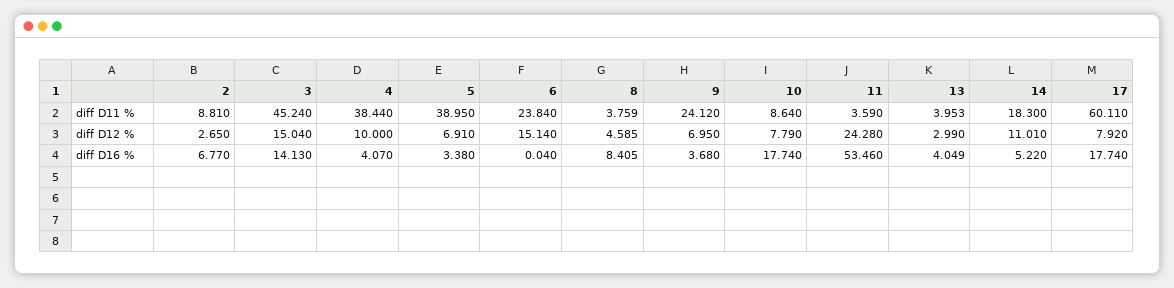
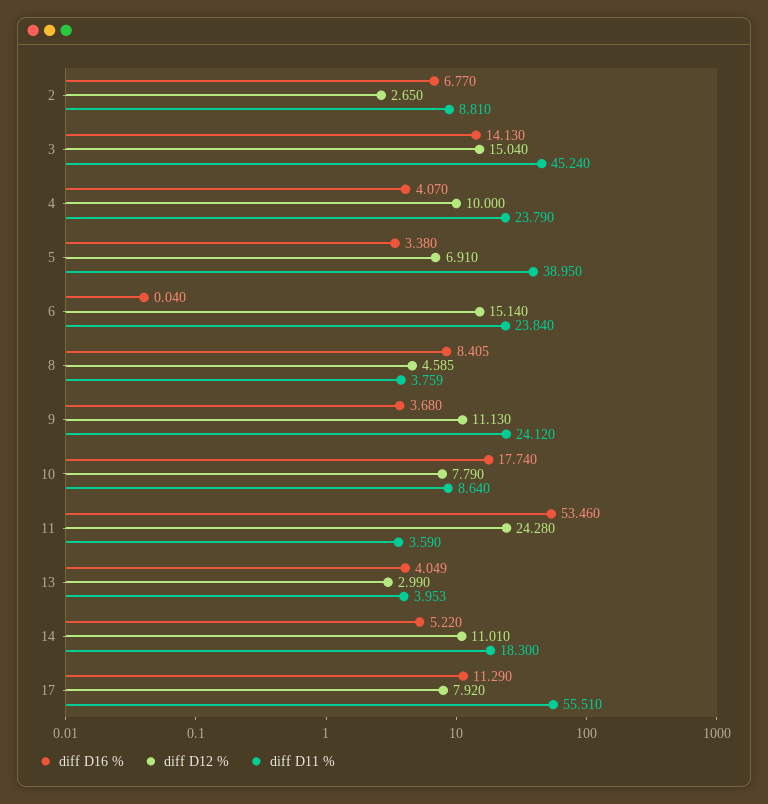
diff D11 %, 4: 38.44 -> 23.79
diff D11 %, 17: 60.11 -> 55.51
diff D12 %, 9: 6.95 -> 11.13
diff D16 %, 17: 17.74 -> 11.29

